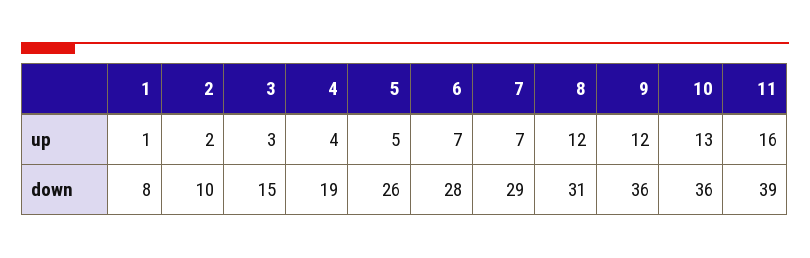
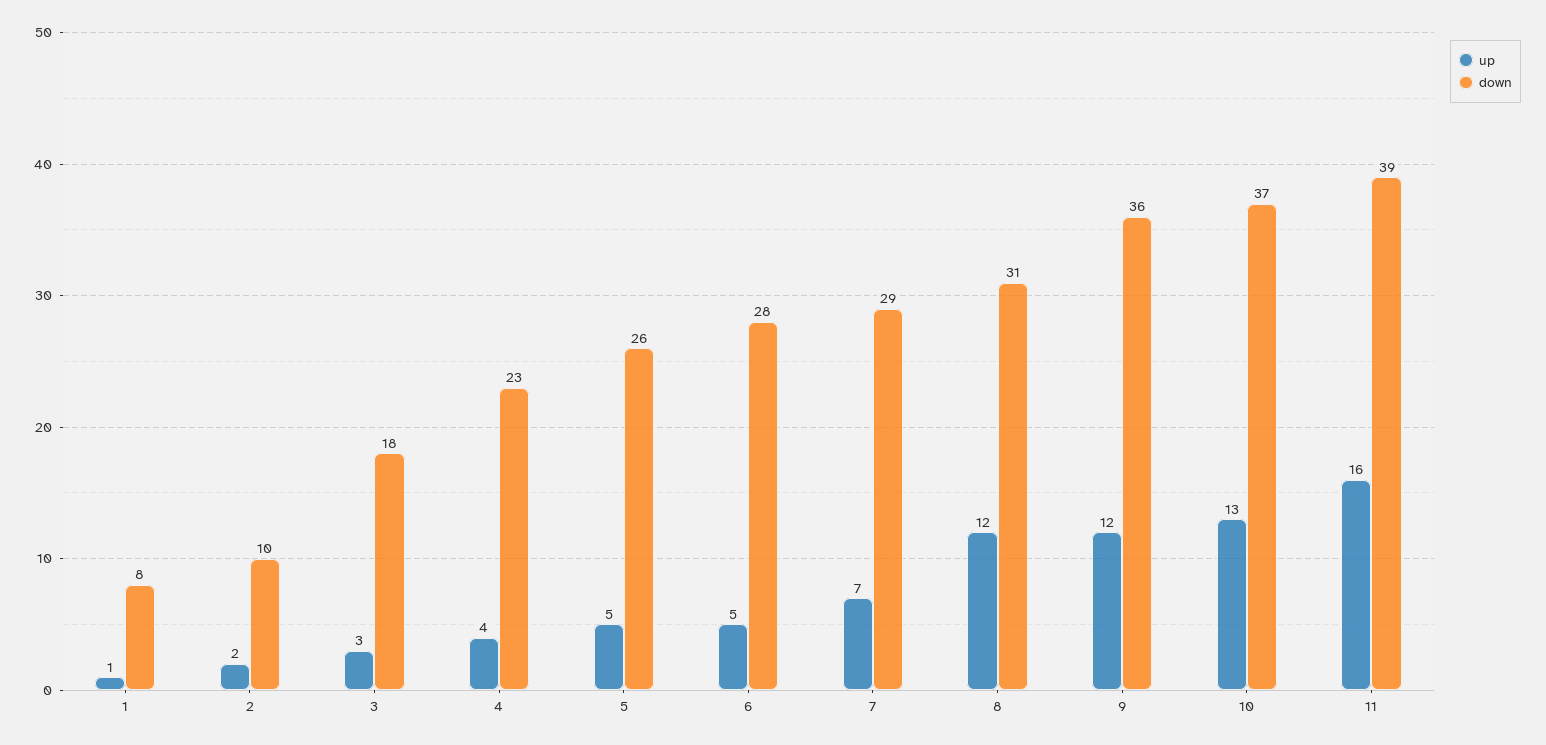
up, 6: 7 -> 5
down, 3: 15 -> 18
down, 4: 19 -> 23
down, 10: 36 -> 37

